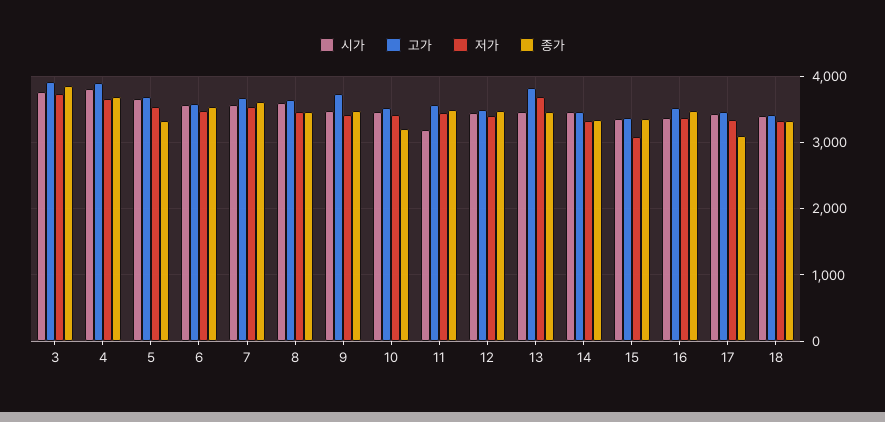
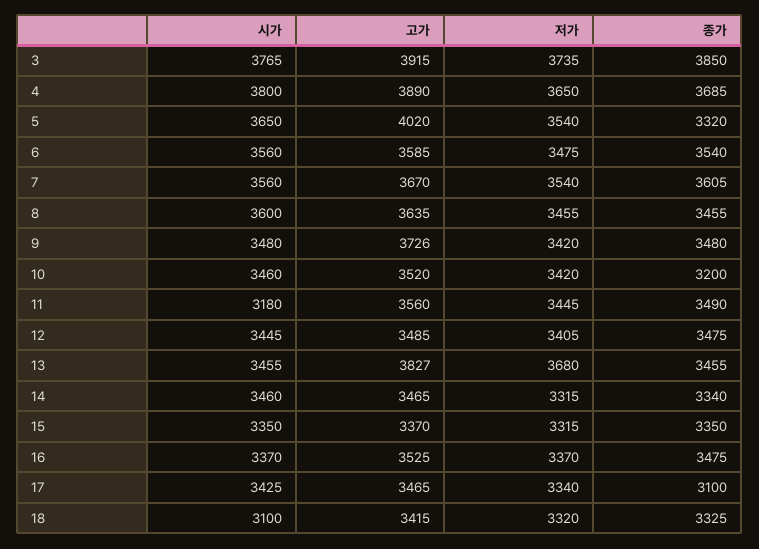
고가, 5: 3700 -> 4020
저가, 15: 3100 -> 3315
시가, 18: 3400 -> 3100

